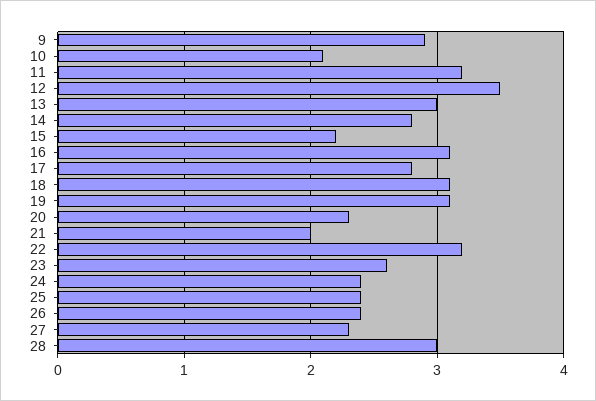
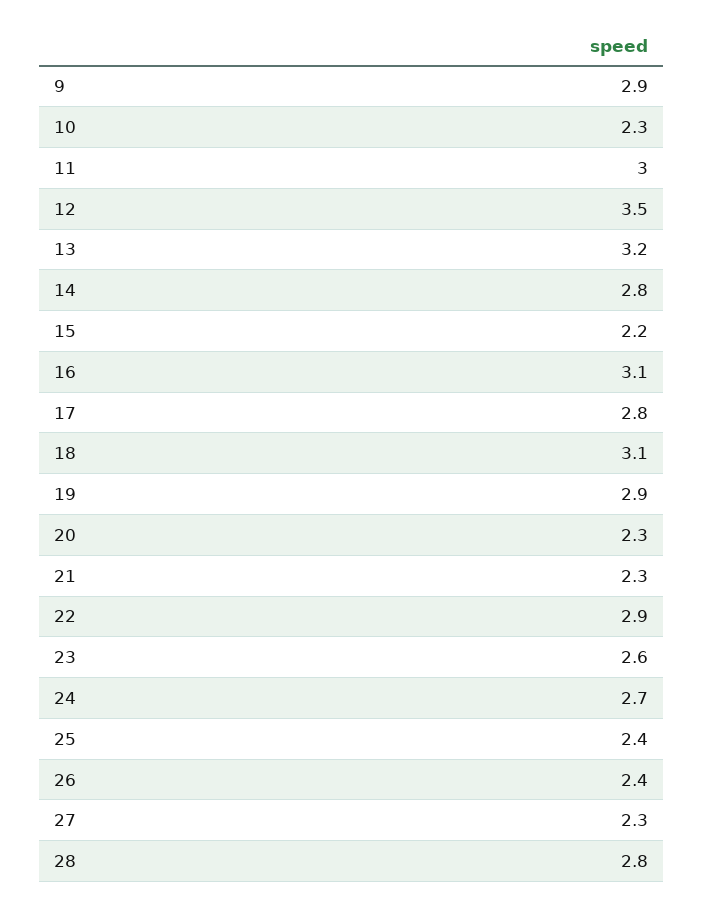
10: 2.1 -> 2.3
11: 3.2 -> 3
13: 3 -> 3.2
19: 3.1 -> 2.9
21: 2 -> 2.3
22: 3.2 -> 2.9
24: 2.4 -> 2.7
28: 3 -> 2.8

